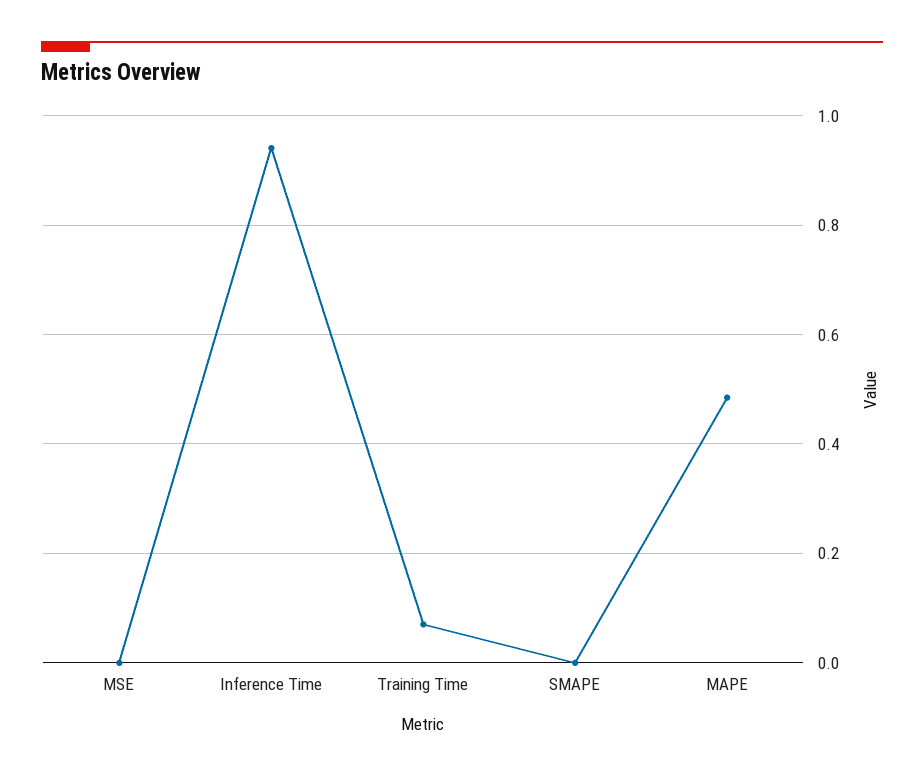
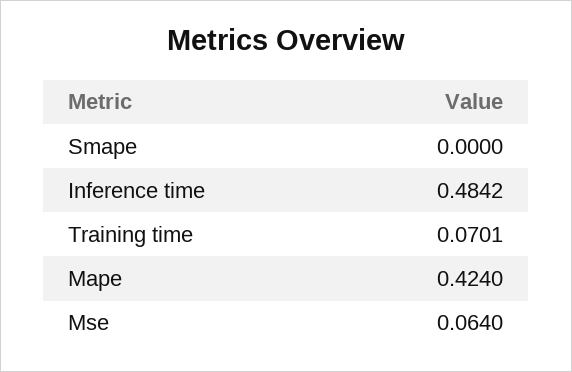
MSE: 0 -> 0.064
Inference Time: 0.94 -> 0.4842
MAPE: 0.48 -> 0.424

